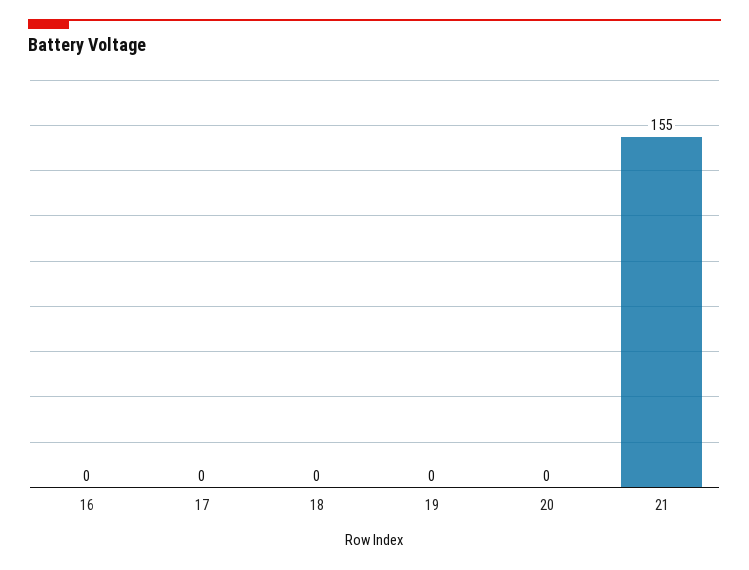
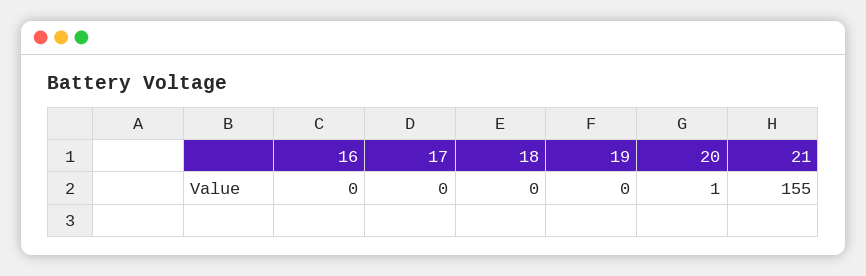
20: 0 -> 1

